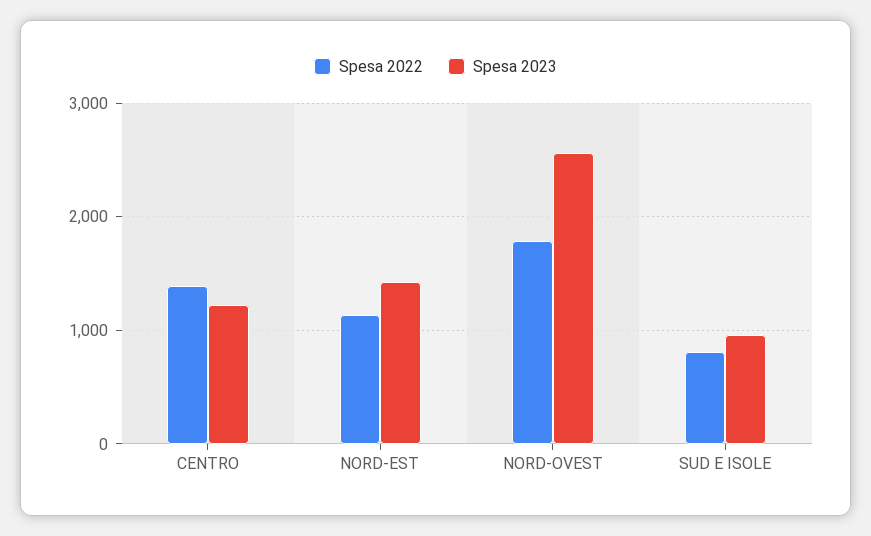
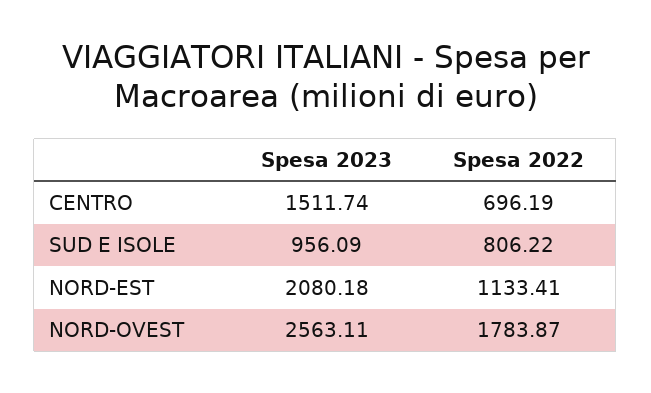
Spesa 2022, CENTRO: 1400 -> 696.19
Spesa 2023, CENTRO: 1200 -> 1511.74
Spesa 2023, NORD-EST: 1400 -> 2080.18

